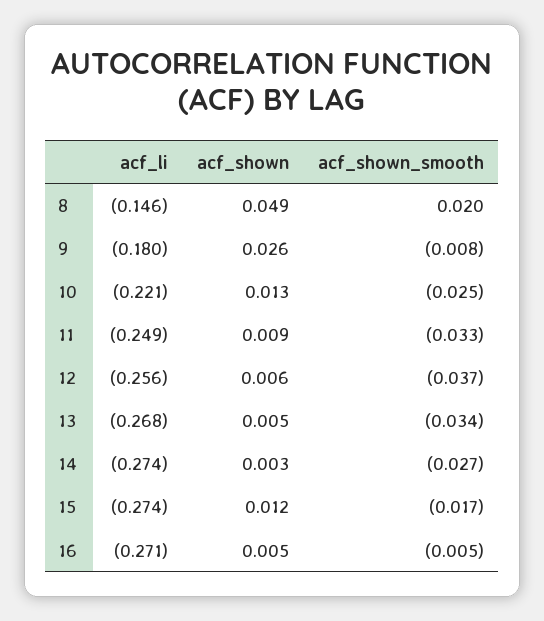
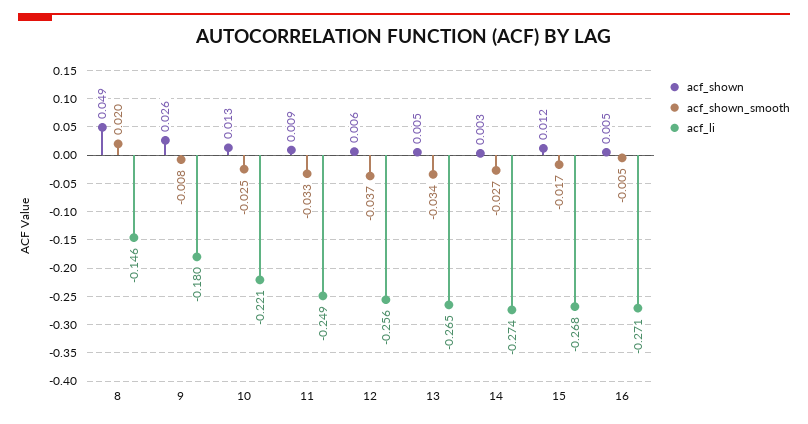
acf_li, 13: -0.268 -> -0.265
acf_li, 15: -0.274 -> -0.268

